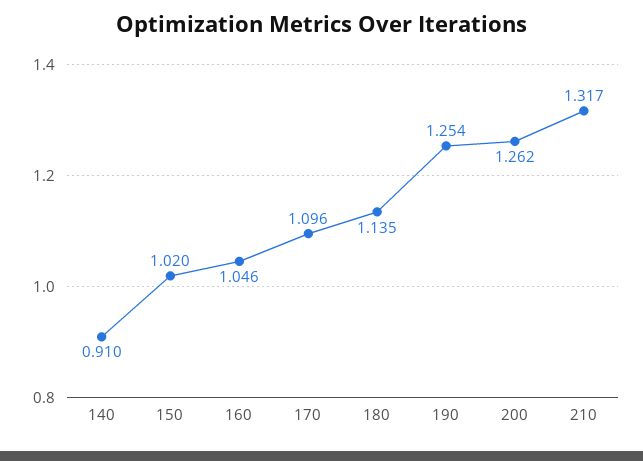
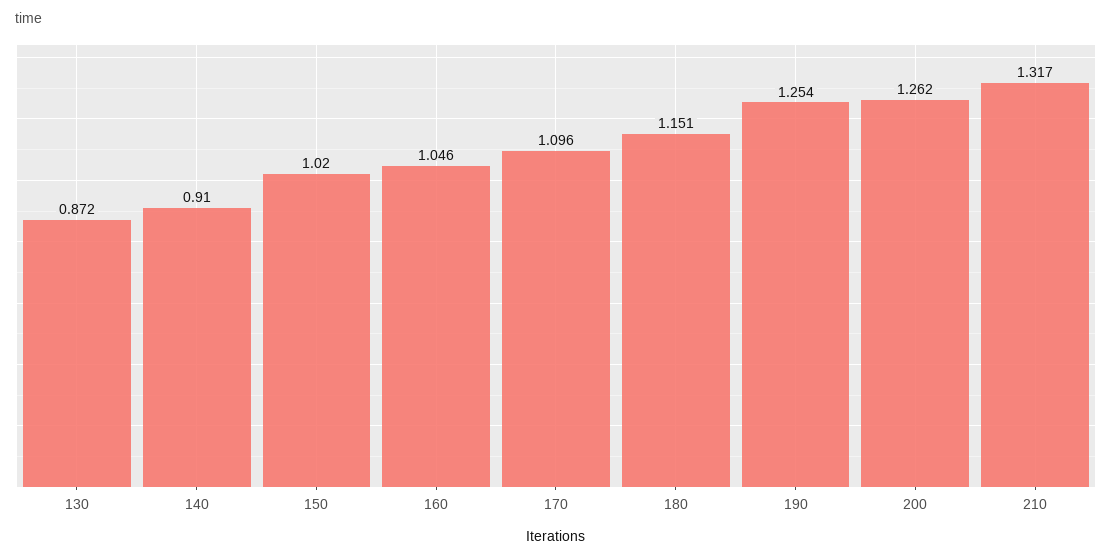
180: 1.135 -> 1.151
130: none -> 0.872

